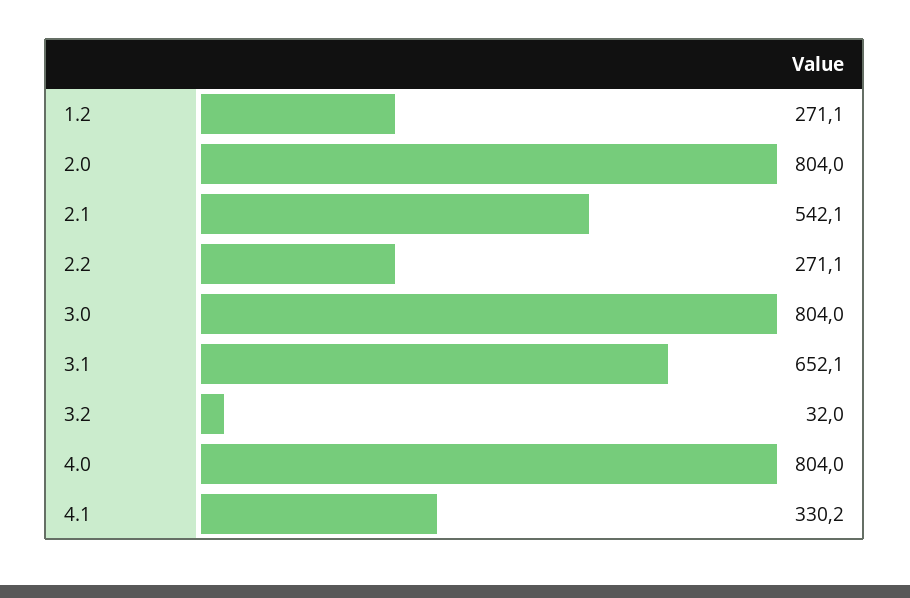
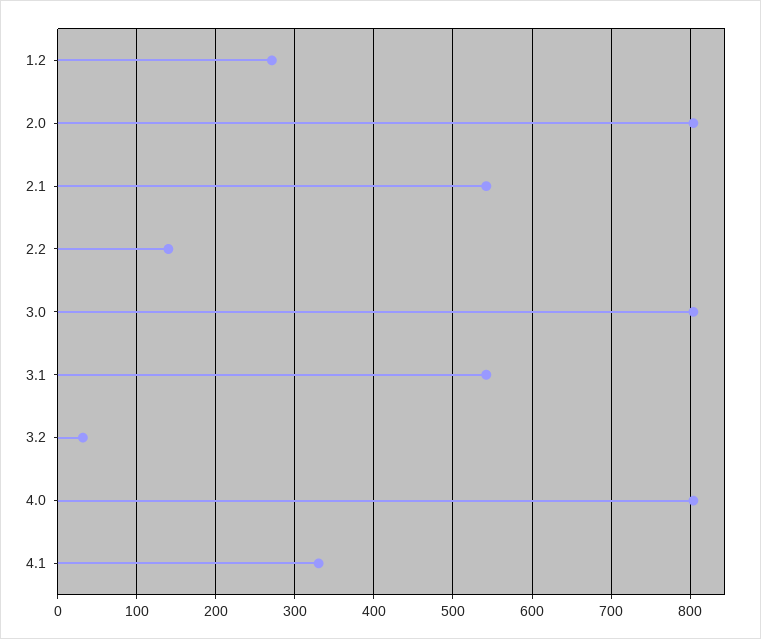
2.2: 271.1 -> 140
3.1: 652.1 -> 540

